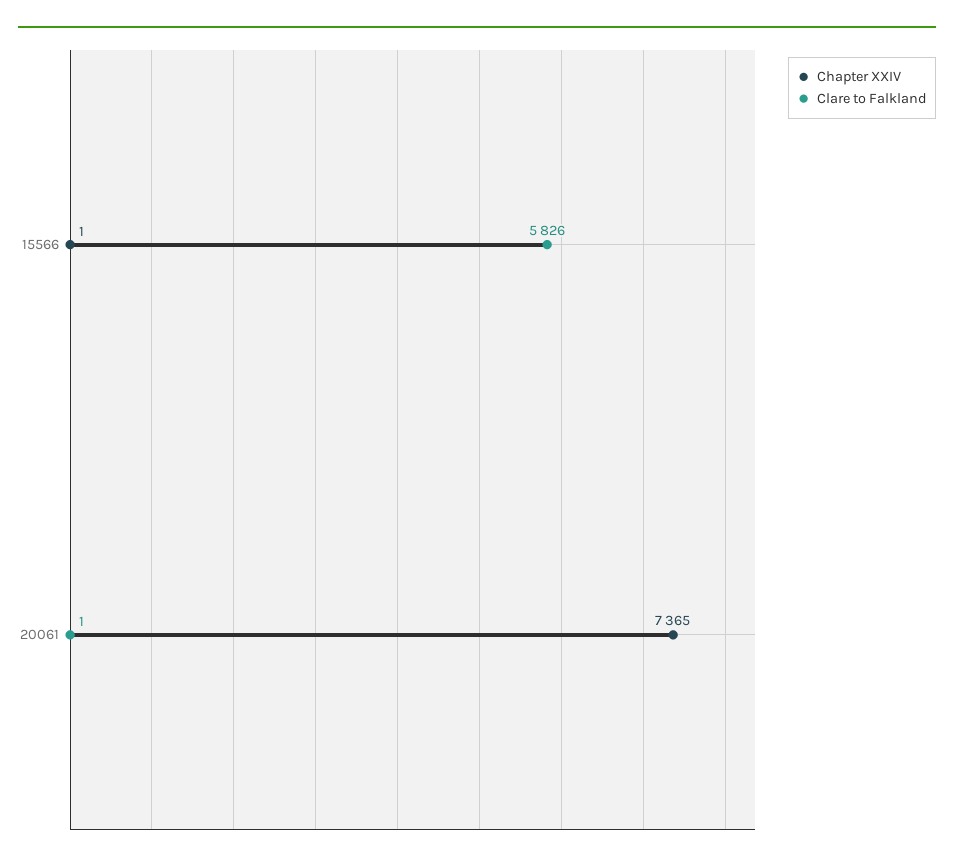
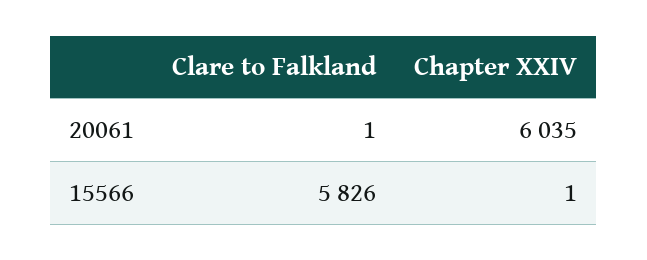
Chapter XXIV, 20061: 7365 -> 6035

